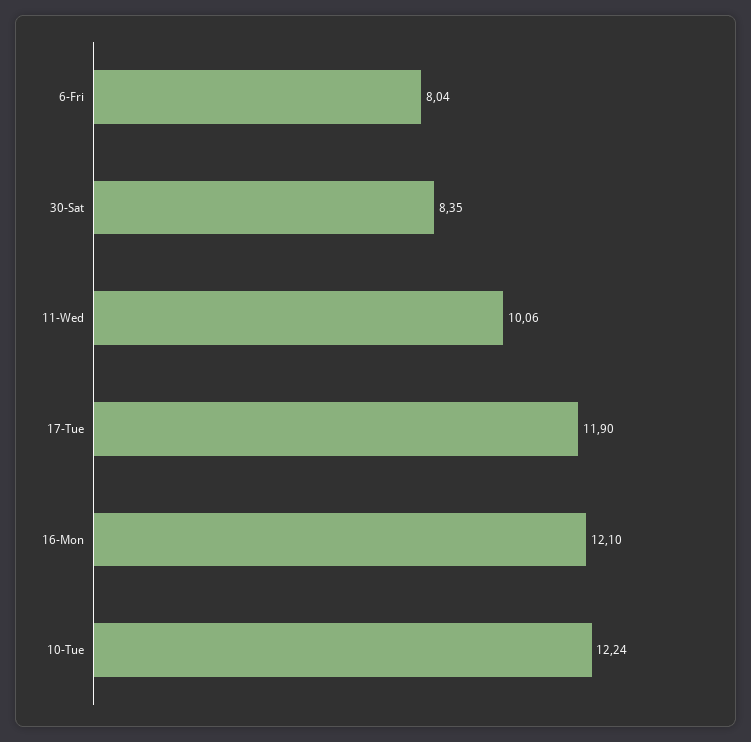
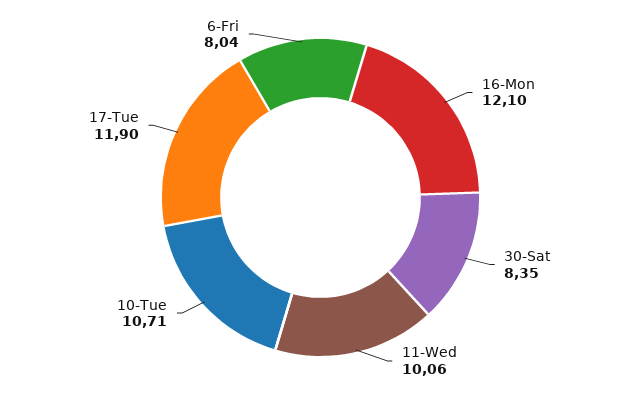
10-Tue: 12.24 -> 10.71

